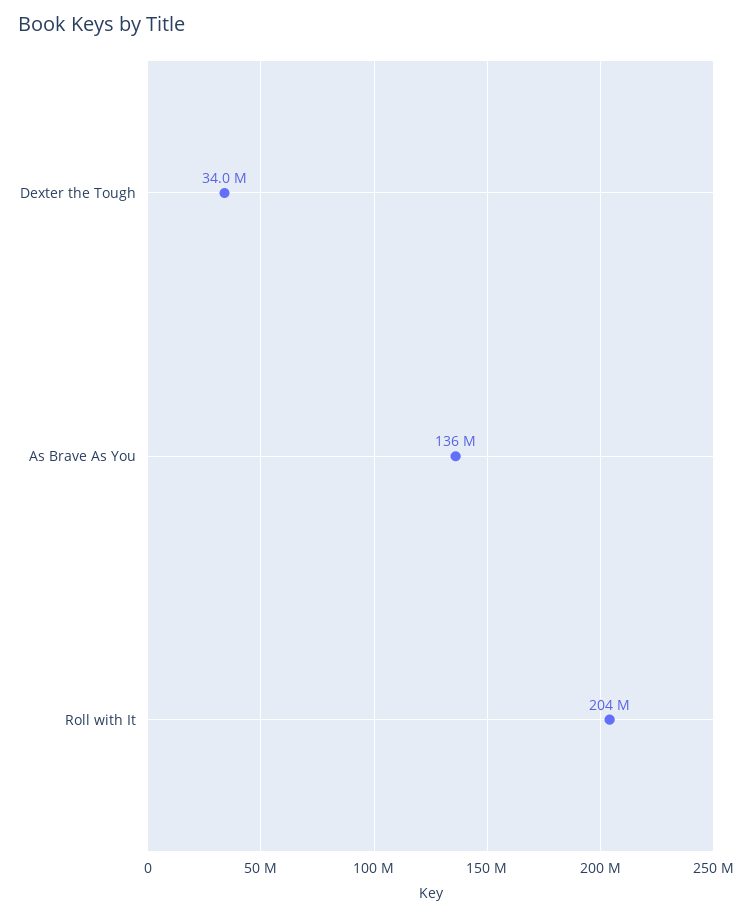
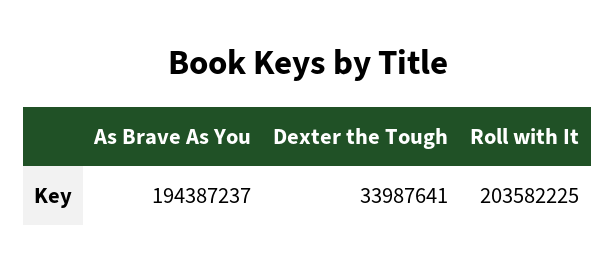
As Brave As You: 136000000 -> 194387237

